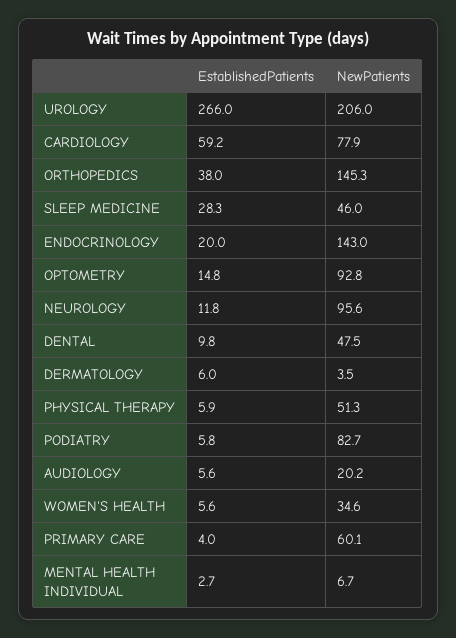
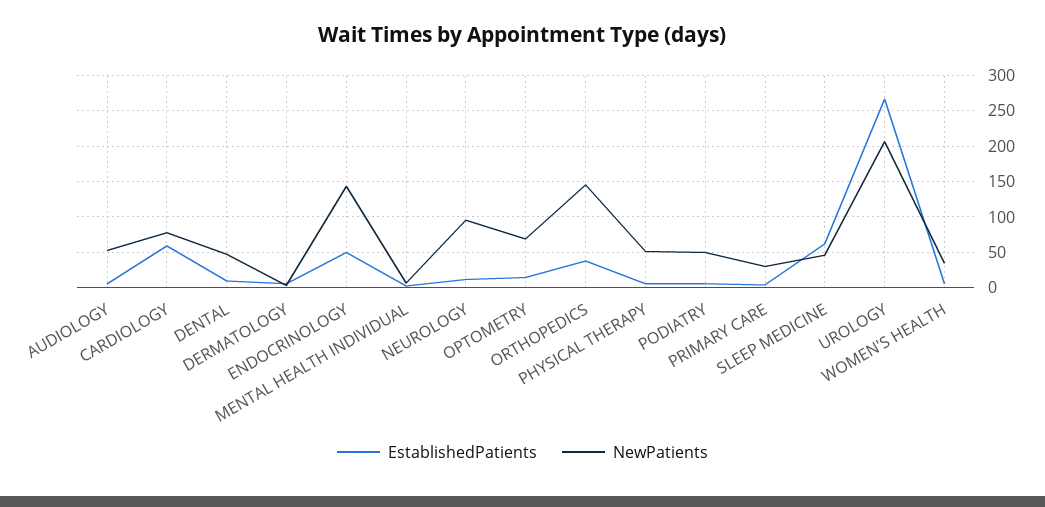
EstablishedPatients, SLEEP MEDICINE: 28.3 -> 60
EstablishedPatients, ENDOCRINOLOGY: 20 -> 50
NewPatients, OPTOMETRY: 92.8 -> 70
NewPatients, PODIATRY: 82.7 -> 50
NewPatients, AUDIOLOGY: 20.2 -> 50
NewPatients, PRIMARY CARE: 60.1 -> 30

